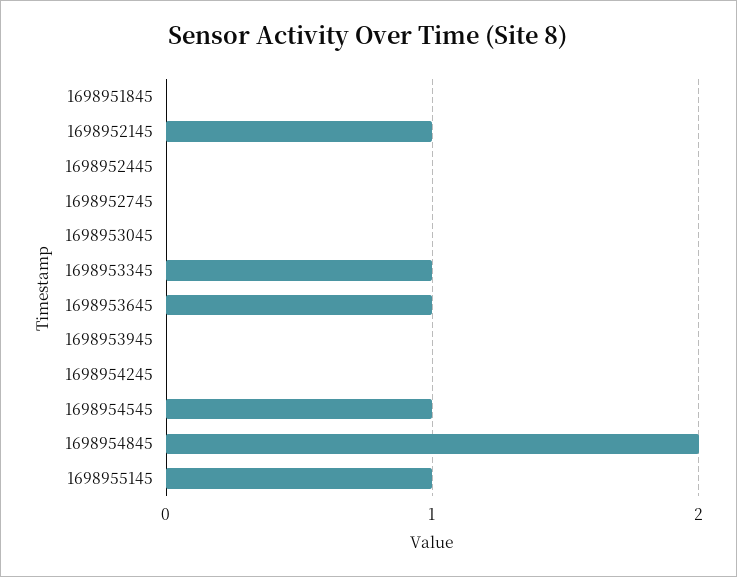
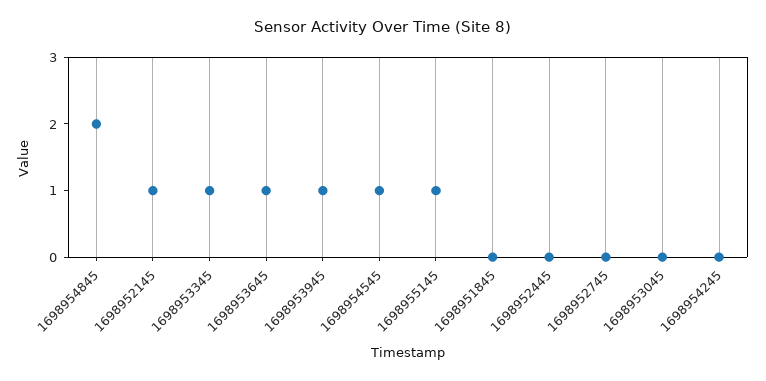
1698953945: 0 -> 1

